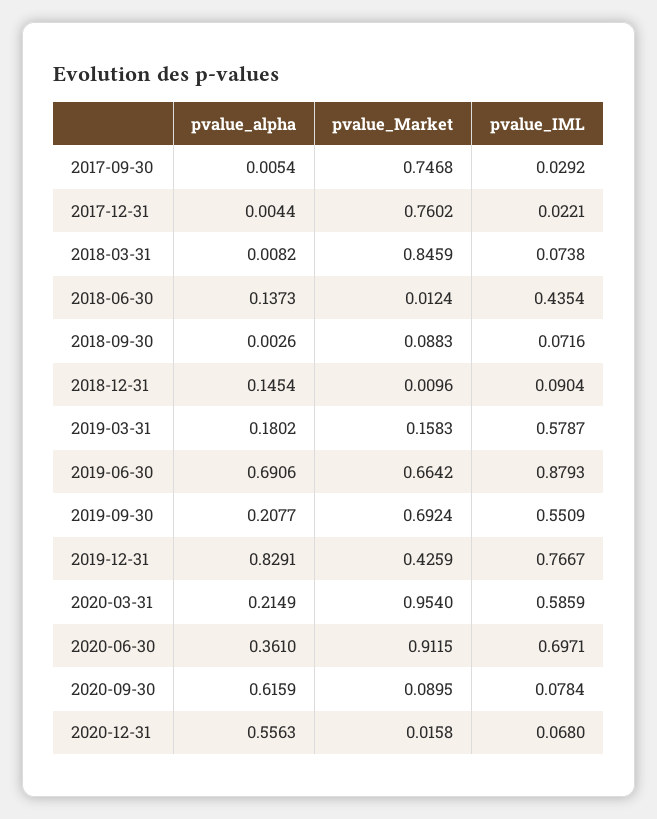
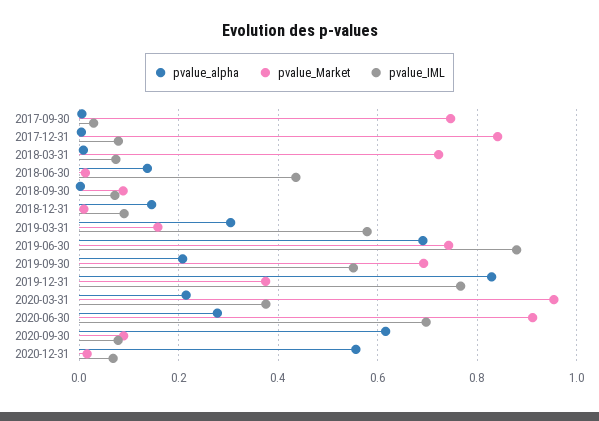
pvalue_Market, 2017-12-31: 0.7602 -> 0.84
pvalue_IML, 2017-12-31: 0.0221 -> 0.08
pvalue_Market, 2018-03-31: 0.8459 -> 0.72
pvalue_alpha, 2019-03-31: 0.1802 -> 0.3
pvalue_Market, 2019-06-30: 0.6642 -> 0.74
pvalue_Market, 2019-12-31: 0.4259 -> 0.38
pvalue_IML, 2020-03-31: 0.5859 -> 0.38
pvalue_alpha, 2020-06-30: 0.361 -> 0.28

